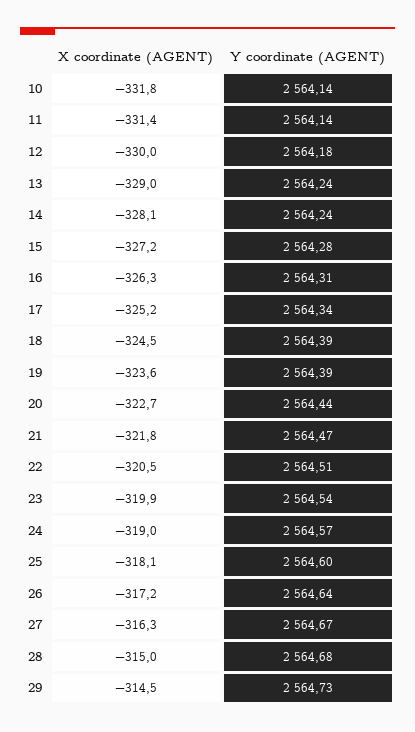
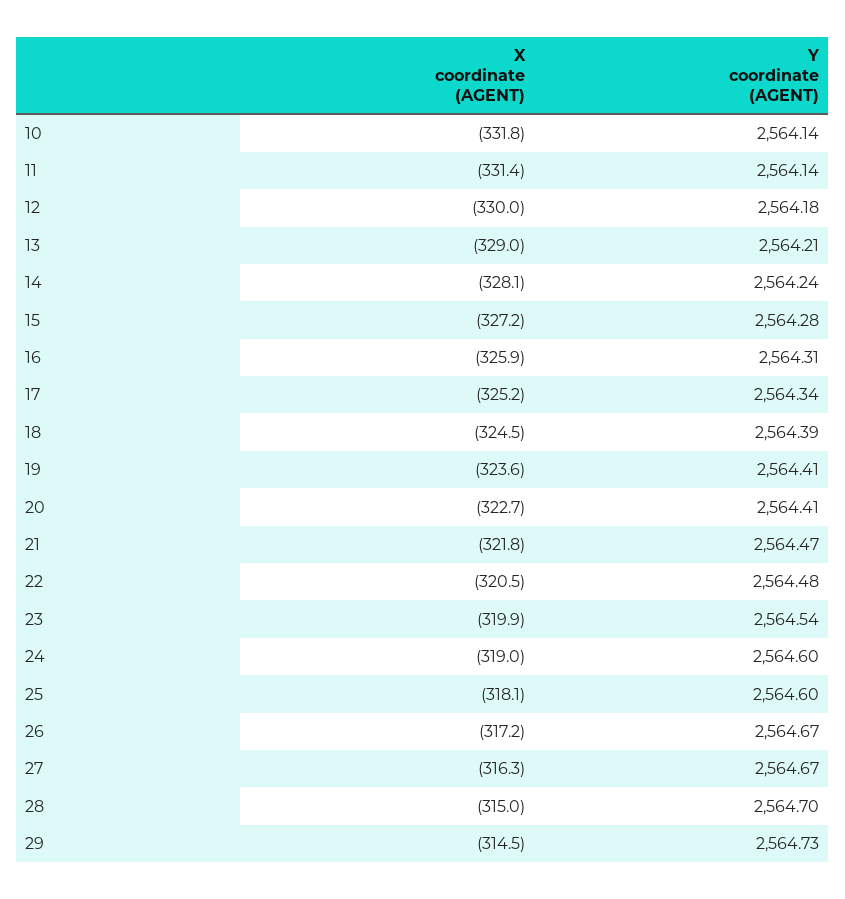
Y coordinate (AGENT), 13: 2564.24 -> 2564.21
X coordinate (AGENT), 16: -326.3 -> -325.9
Y coordinate (AGENT), 19: 2564.39 -> 2564.41
Y coordinate (AGENT), 20: 2564.44 -> 2564.41
Y coordinate (AGENT), 22: 2564.51 -> 2564.48
Y coordinate (AGENT), 24: 2564.57 -> 2564.6
Y coordinate (AGENT), 26: 2564.64 -> 2564.67
Y coordinate (AGENT), 28: 2564.68 -> 2564.7

